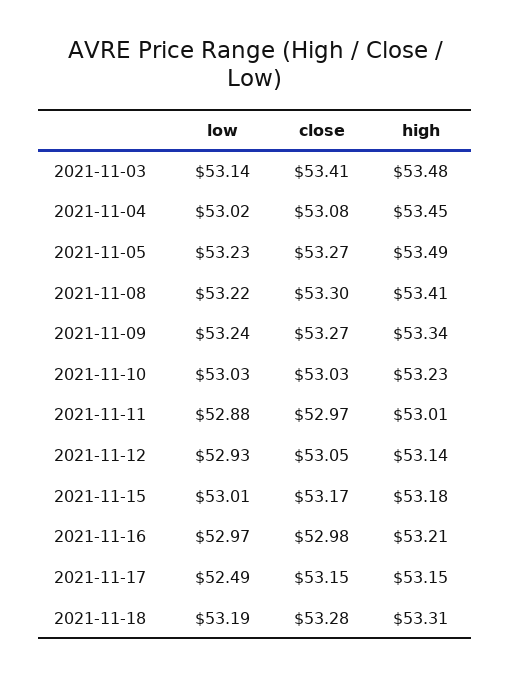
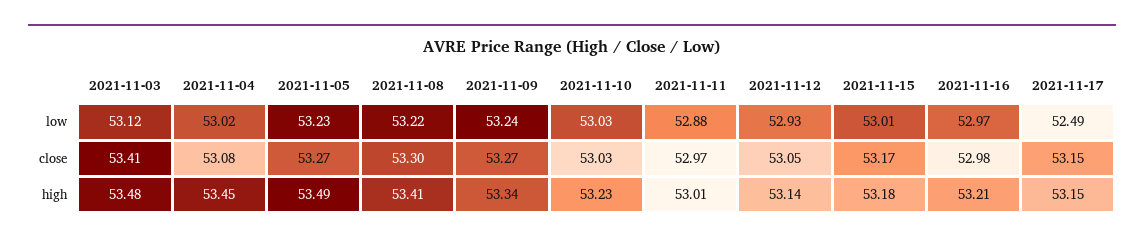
low, 2021-11-03: 53.14 -> 53.12
low, 2021-11-18: 53.19 -> none
close, 2021-11-18: 53.28 -> none
high, 2021-11-18: 53.31 -> none

